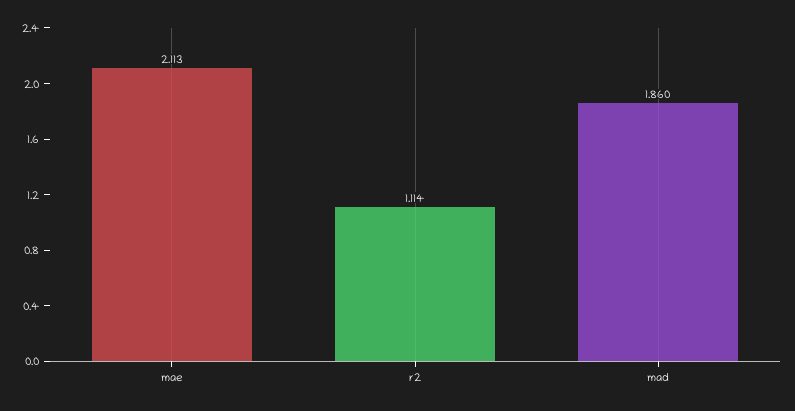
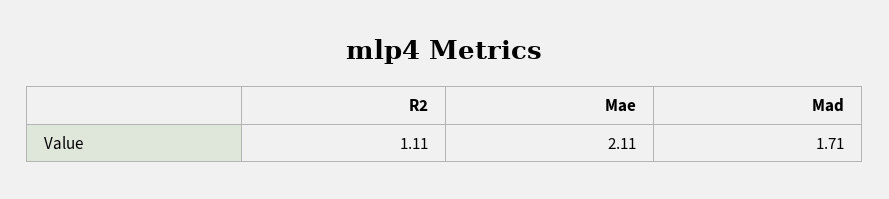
mad: 1.86 -> 1.71

